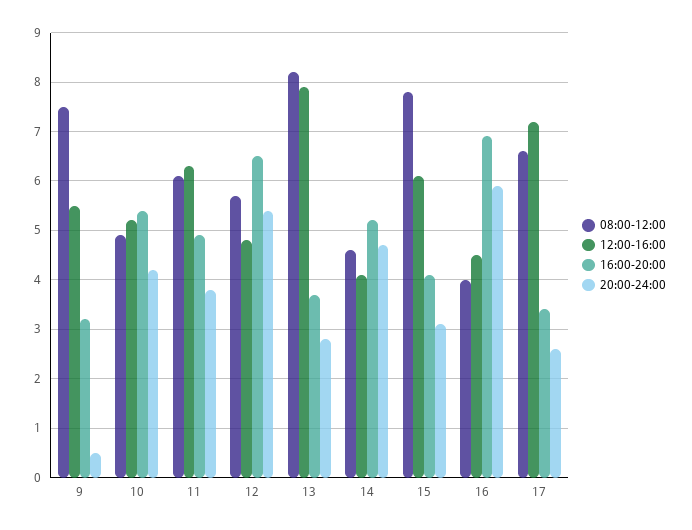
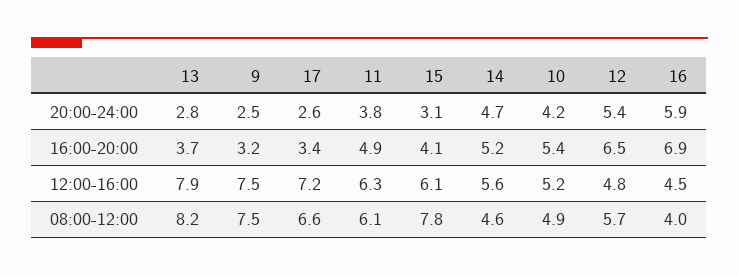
12:00-16:00, 9: 5.5 -> 7.5
20:00-24:00, 9: 0.5 -> 2.5
12:00-16:00, 14: 4 -> 5.6

